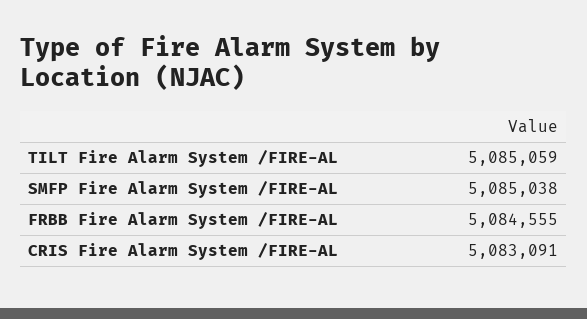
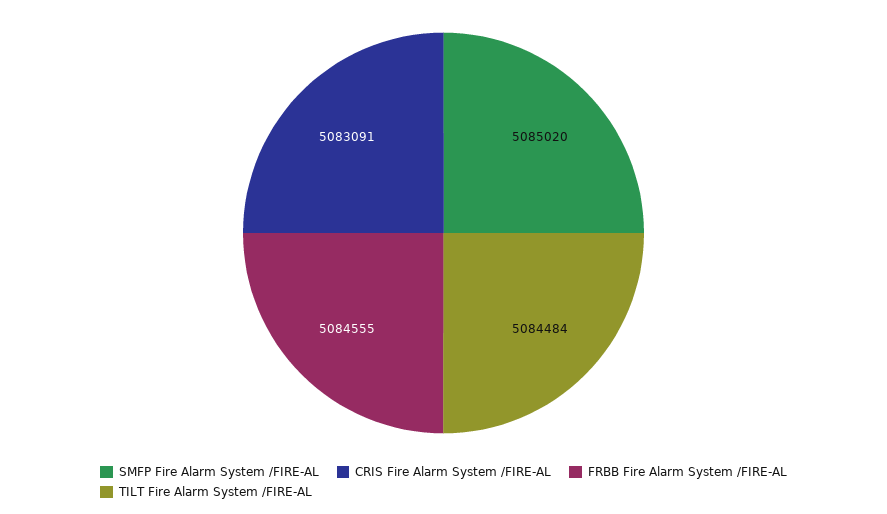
TILT Fire Alarm System /FIRE-AL: 5085059 -> 5084484
SMFP Fire Alarm System /FIRE-AL: 5085038 -> 5085020

